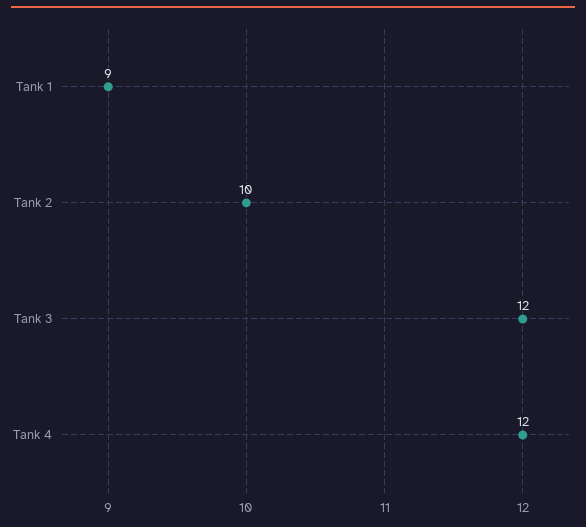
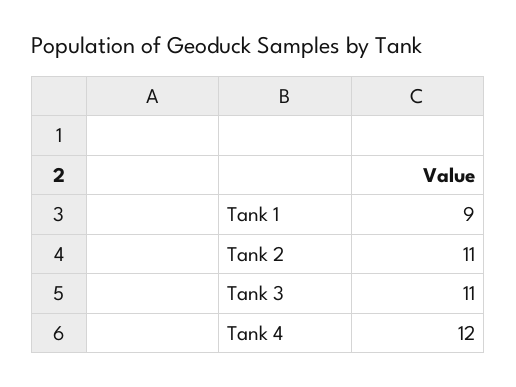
Tank 2: 10 -> 11
Tank 3: 12 -> 11

